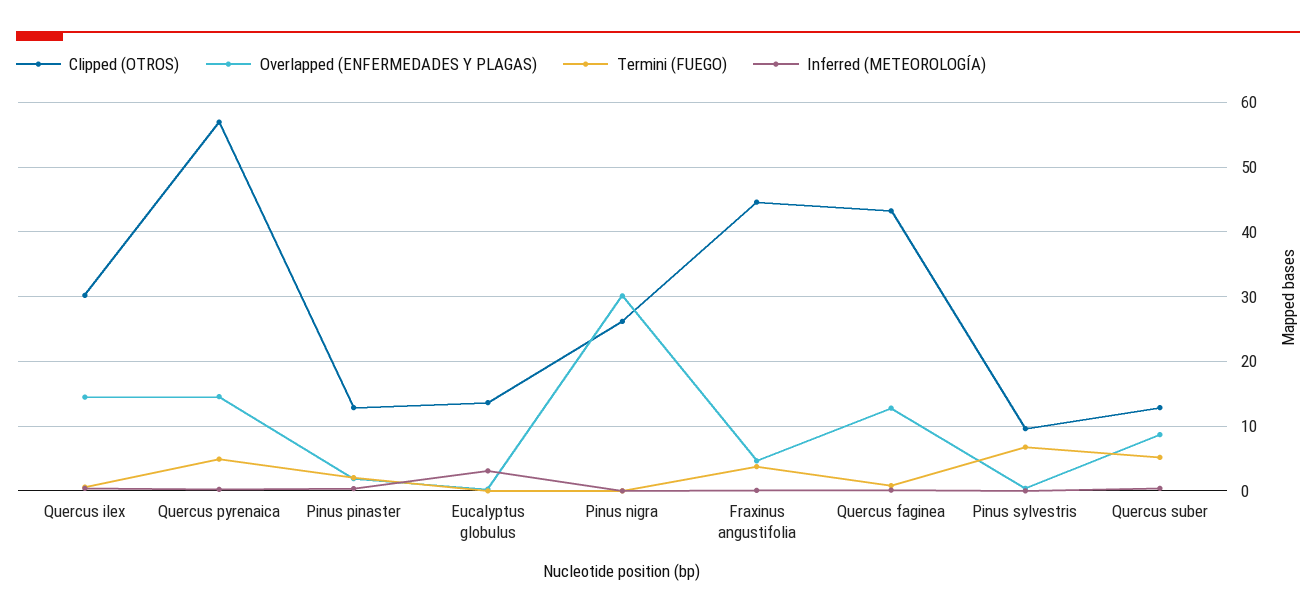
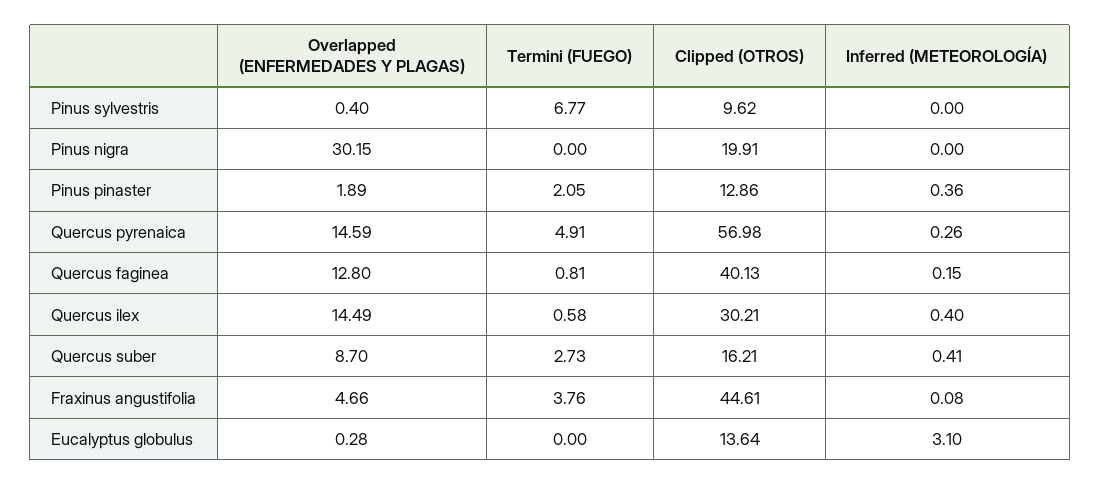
Clipped (OTROS), Pinus nigra: 26 -> 19.91
Clipped (OTROS), Quercus faginea: 43 -> 40.13
Clipped (OTROS), Quercus suber: 13 -> 16.21
Termini (FUEGO), Quercus suber: 5 -> 2.73

